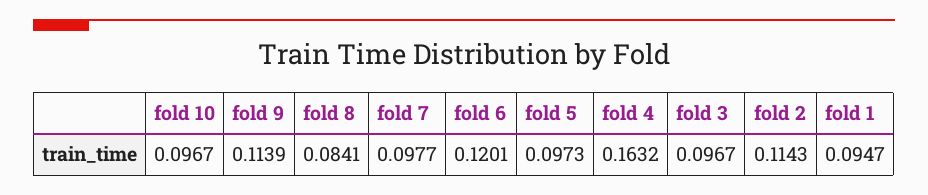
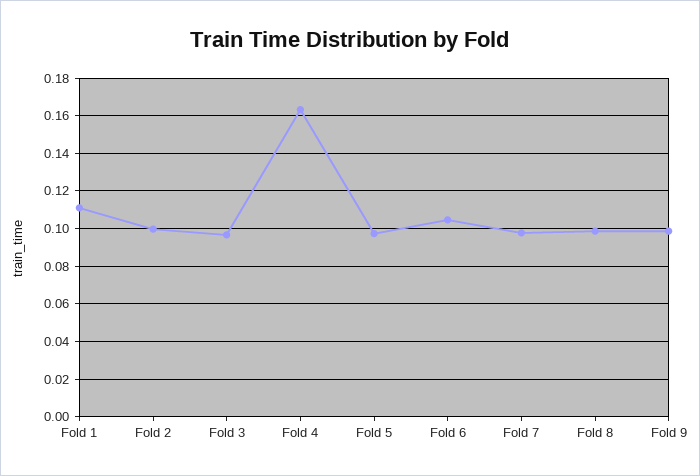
fold 10: 0.0967 -> none
fold 9: 0.1139 -> 0.1
fold 8: 0.0841 -> 0.1
fold 6: 0.1201 -> 0.105
fold 2: 0.1143 -> 0.1
fold 1: 0.0947 -> 0.11

